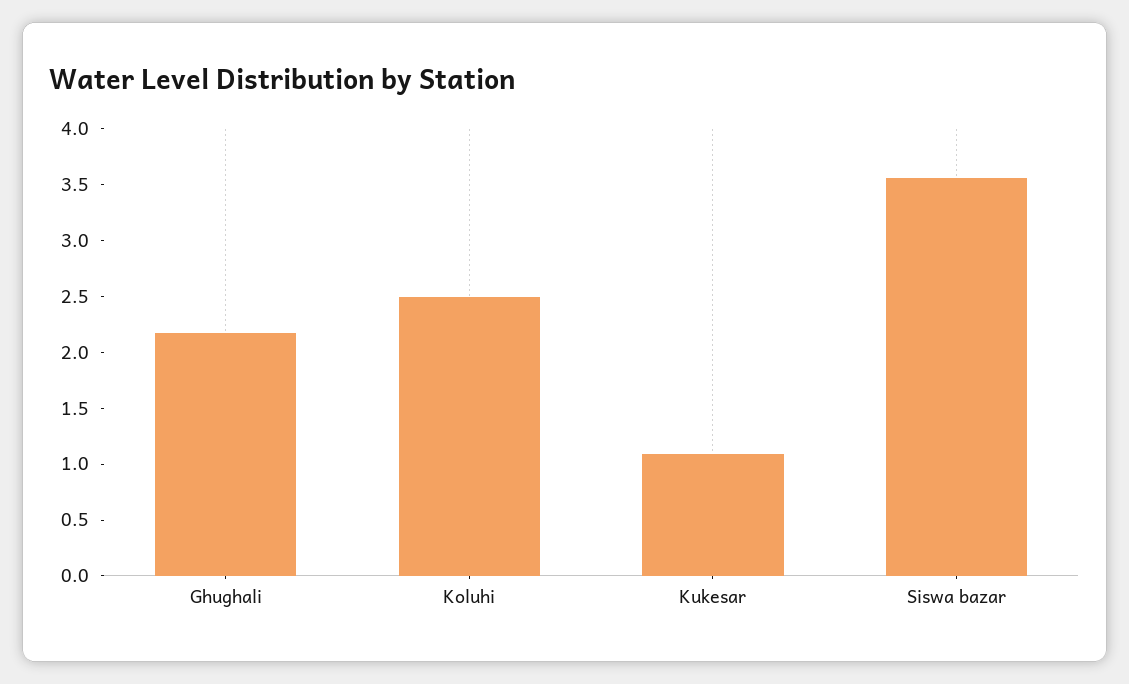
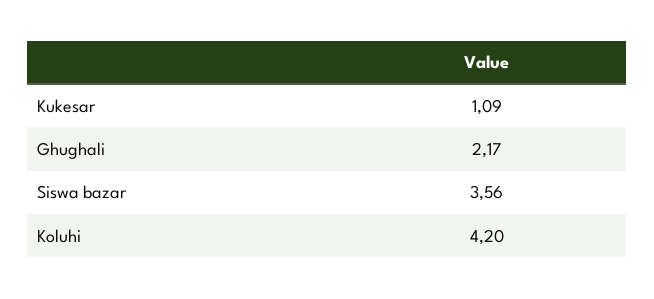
Koluhi: 2.5 -> 4.2

